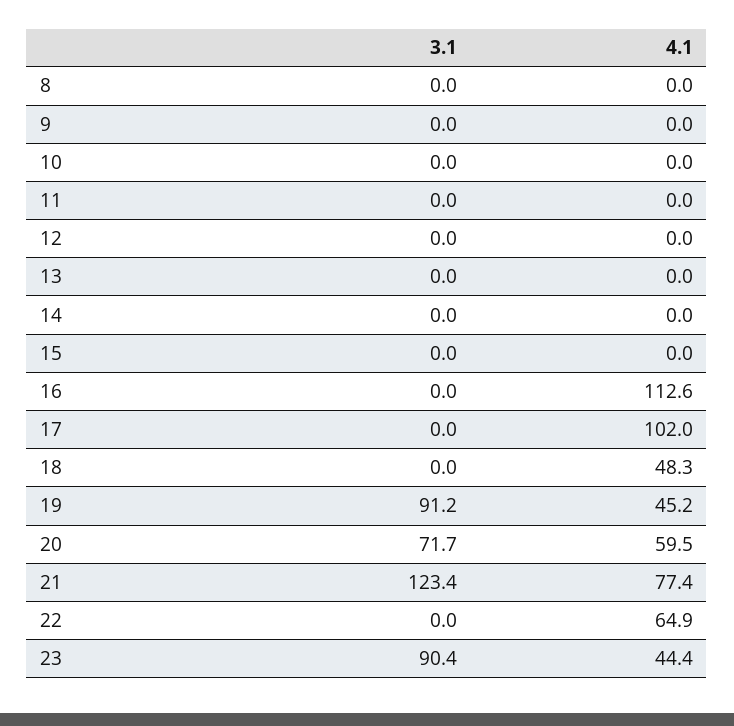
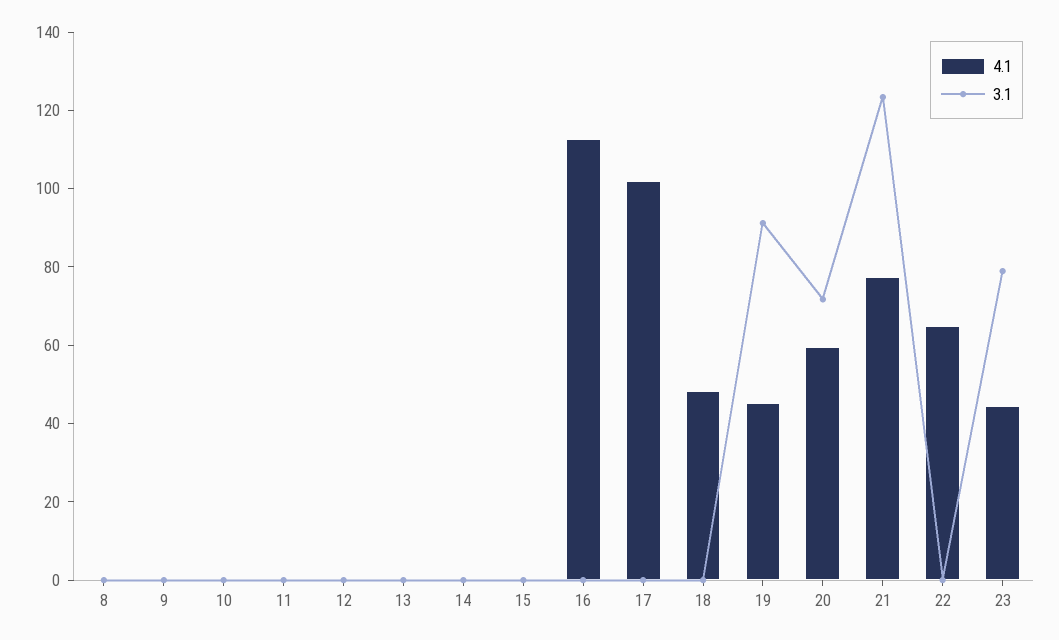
3.1, 23: 90.4 -> 80

